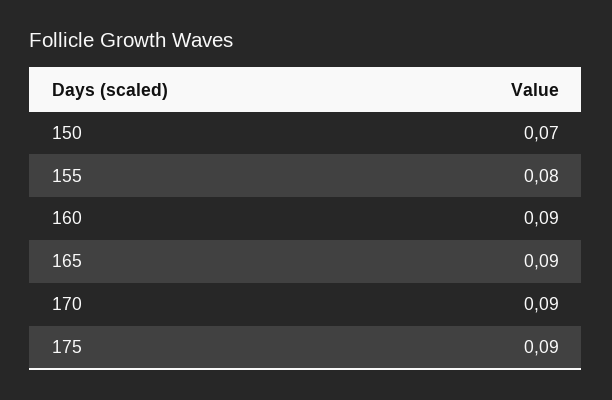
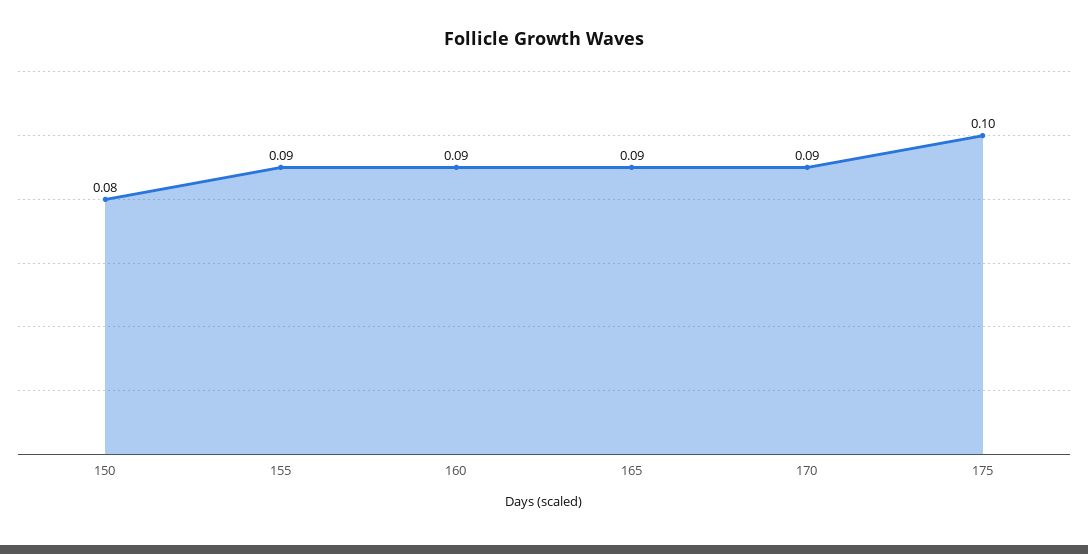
150: 0.07 -> 0.08
155: 0.08 -> 0.09
175: 0.09 -> 0.1

